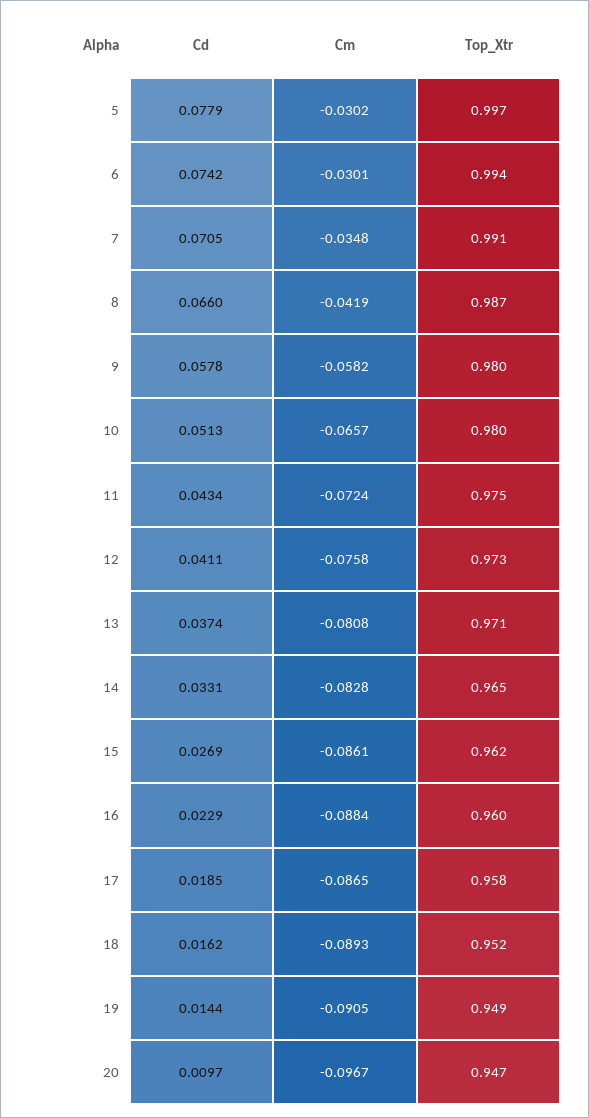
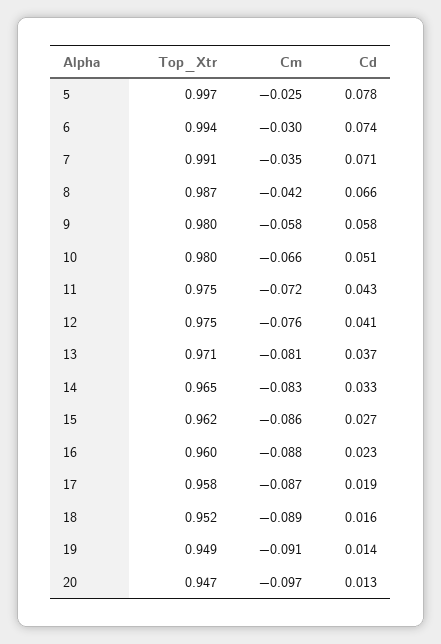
Cm, 5: -0.0302 -> -0.025
Top_Xtr, 12: 0.973 -> 0.975
Cd, 20: 0.0097 -> 0.013

